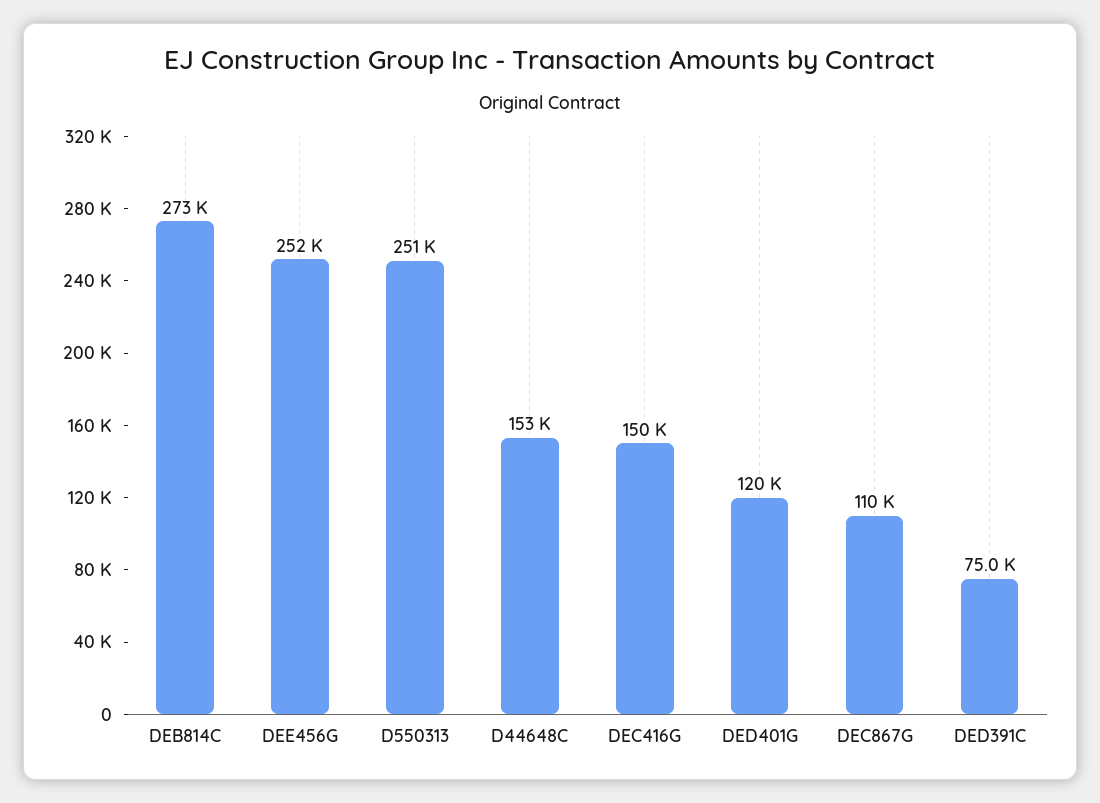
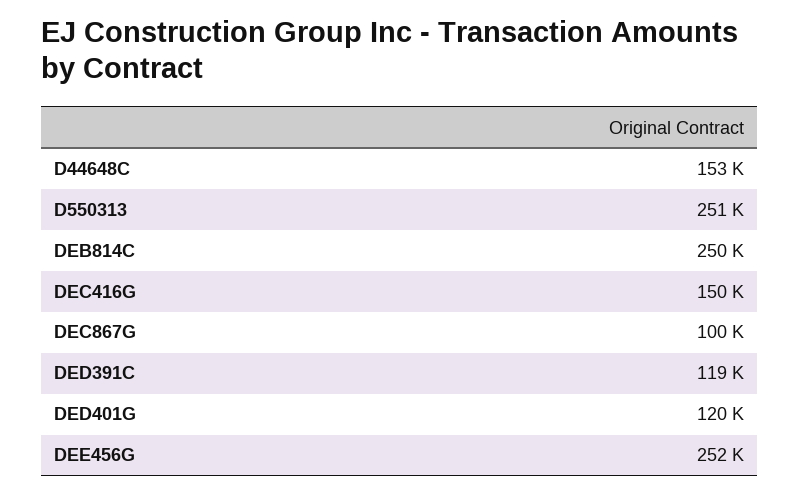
DEB814C: 273000 -> 250000
DEC867G: 110000 -> 100000
DED391C: 75000 -> 119000

